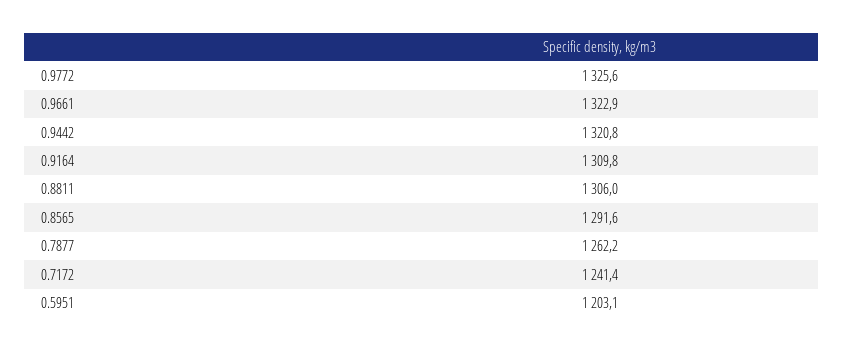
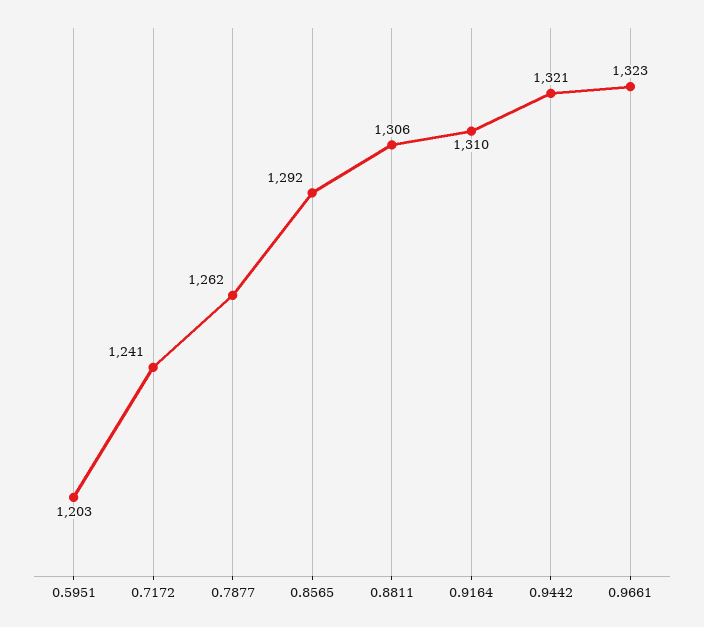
0.9772: 1325.6 -> none

